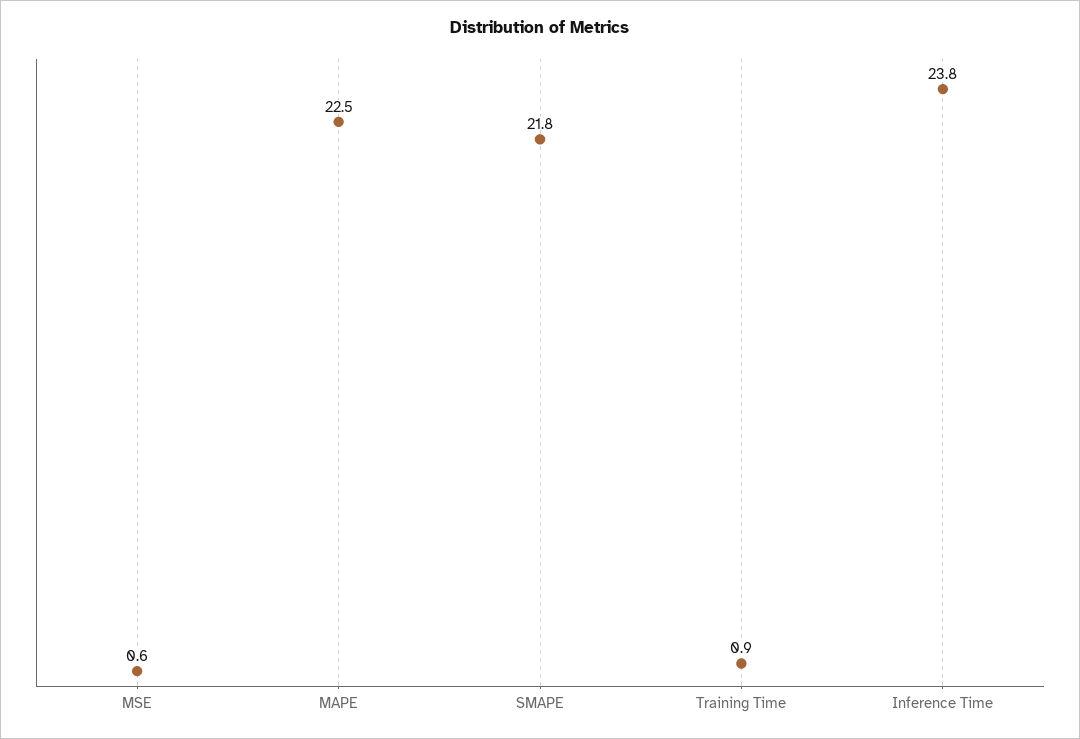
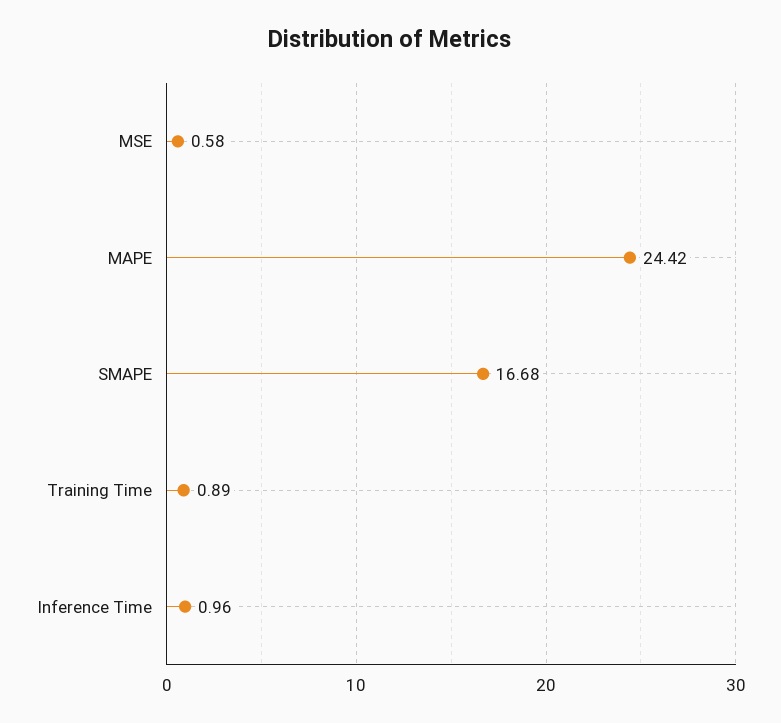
MAPE: 22.5 -> 24.42
SMAPE: 21.8 -> 16.68
Inference Time: 23.8 -> 0.96

